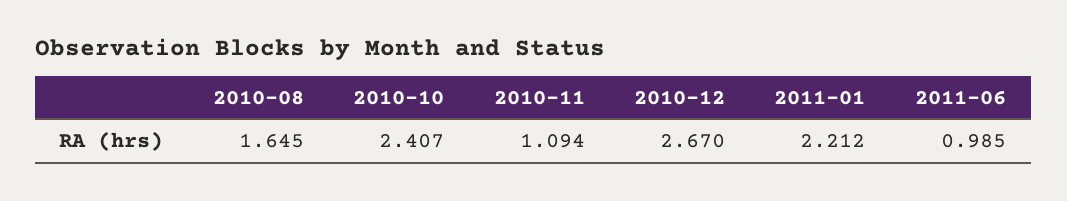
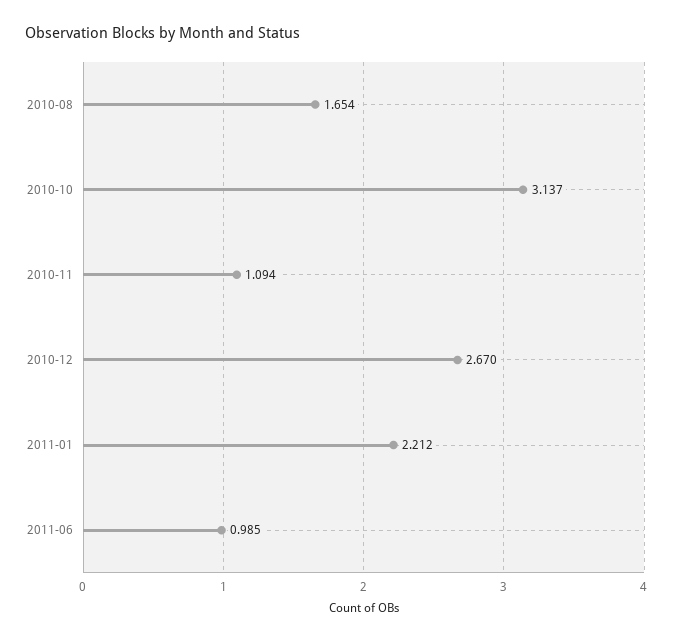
2010-08: 1.645 -> 1.654
2010-10: 2.407 -> 3.137

